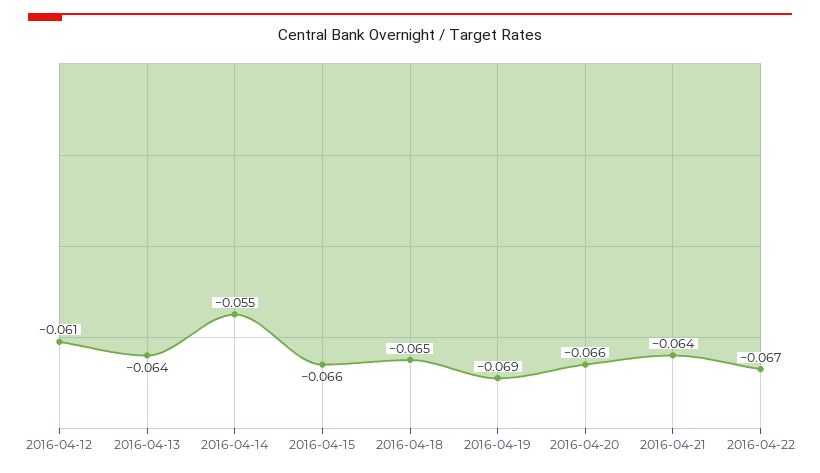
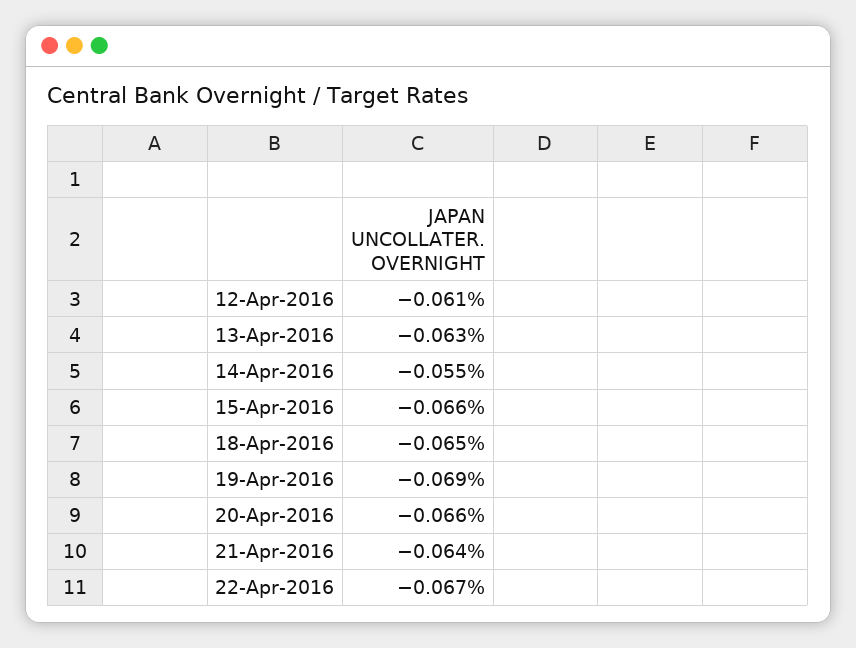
2016-04-13: -0.064 -> -0.063

